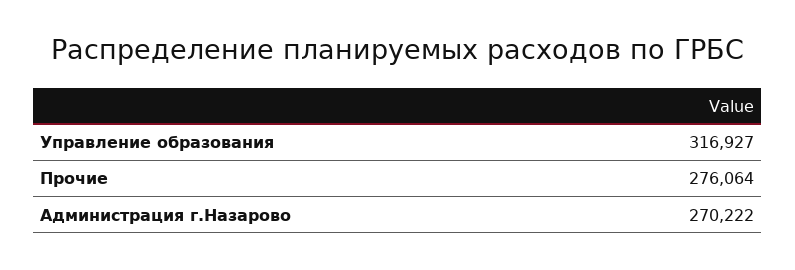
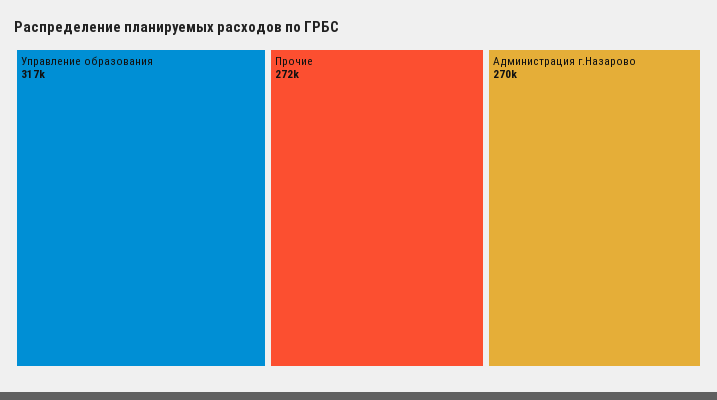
Прочие: 276064 -> 272000

